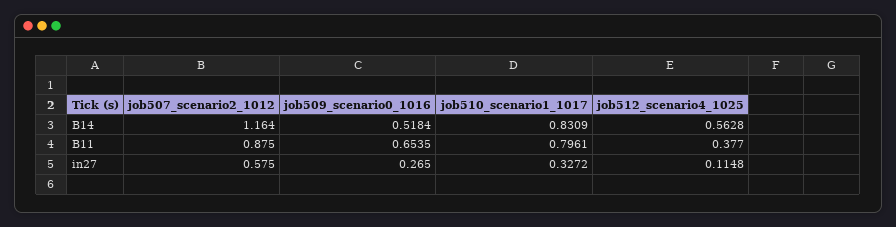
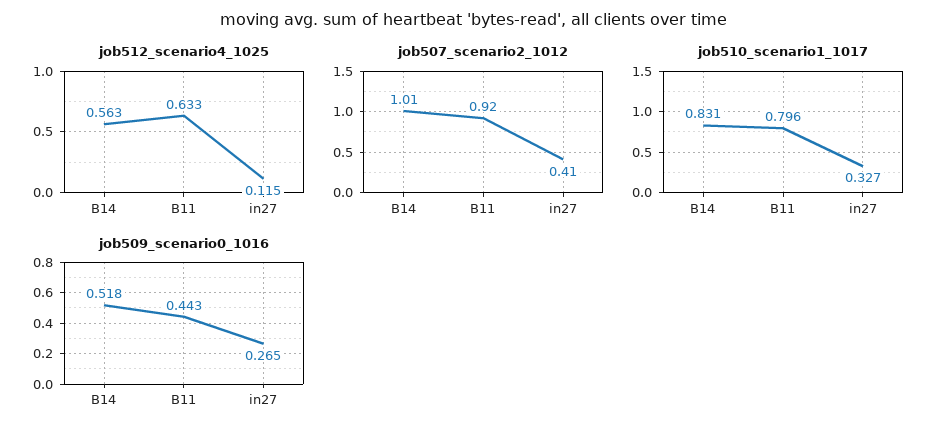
job507_scenario2_1012, B14: 1.164 -> 1.01
job507_scenario2_1012, B11: 0.875 -> 0.92
job509_scenario0_1016, B11: 0.6535 -> 0.443
job512_scenario4_1025, B11: 0.377 -> 0.633
job507_scenario2_1012, in27: 0.575 -> 0.41

